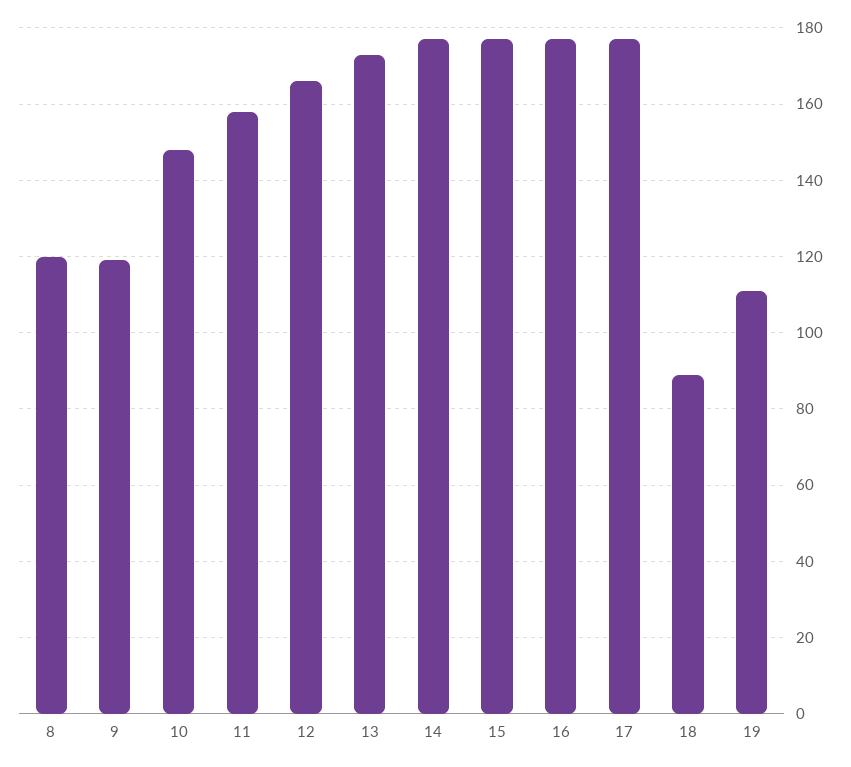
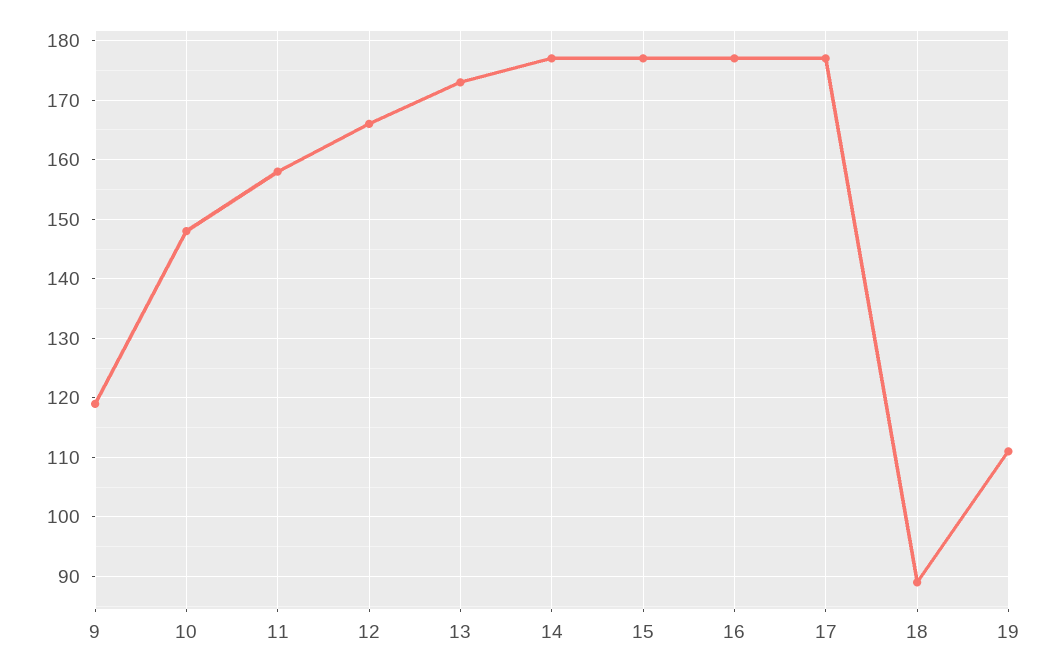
8: 120 -> none

